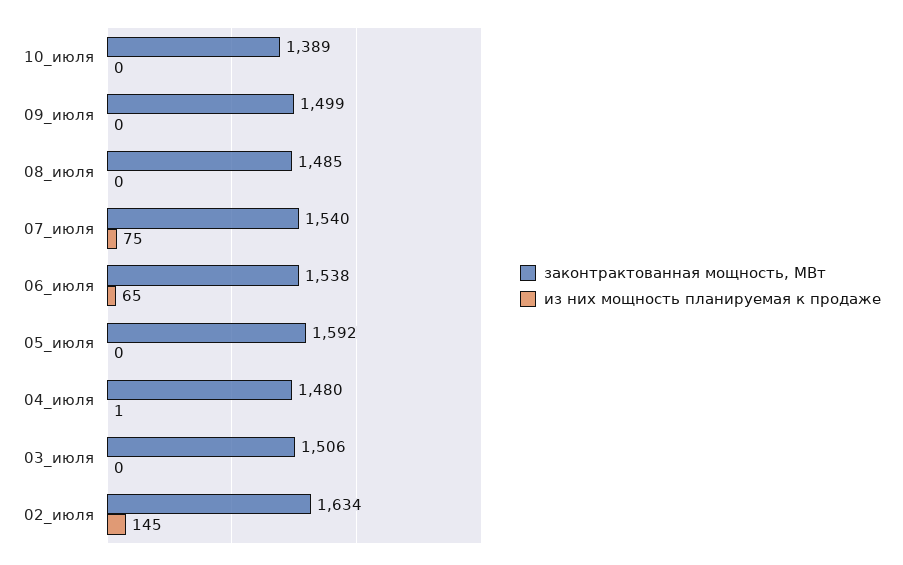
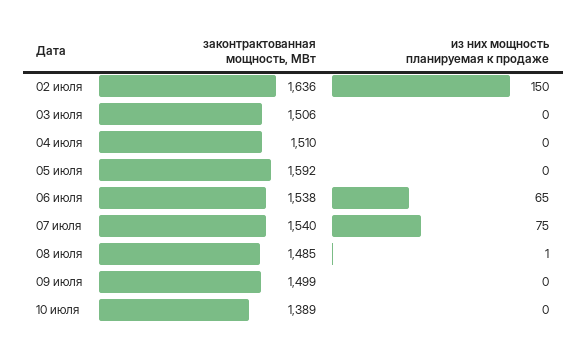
из них мощность планируемая к продаже, 08_июля: 0 -> 1
законтрактованная мощность, МВт, 04_июля: 1480 -> 1510
из них мощность планируемая к продаже, 04_июля: 1 -> 0
законтрактованная мощность, МВт, 02_июля: 1634 -> 1636
из них мощность планируемая к продаже, 02_июля: 145 -> 150

